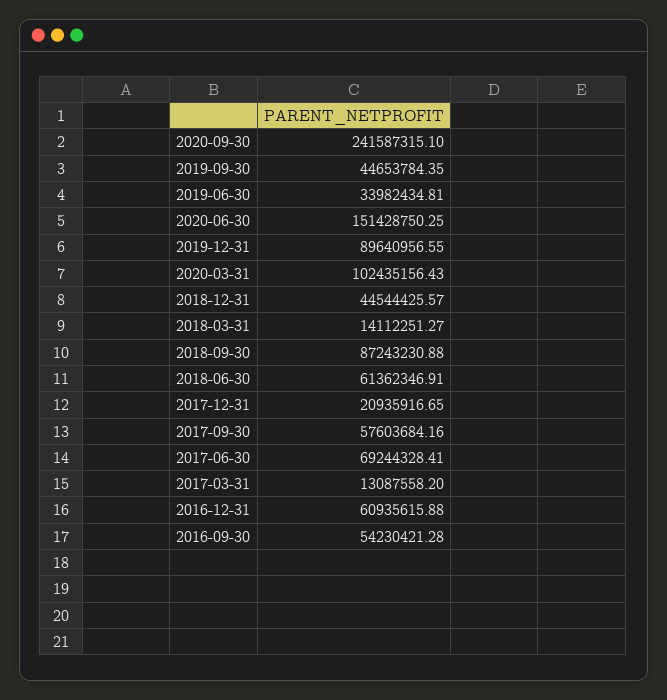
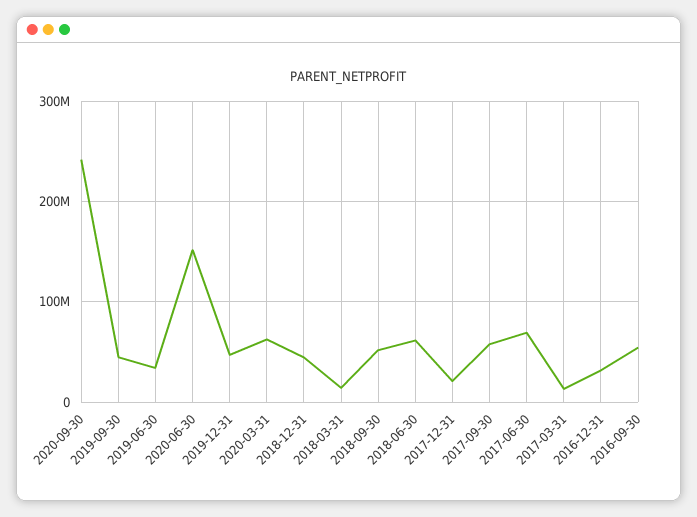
2019-12-31: 89640956.55 -> 50000000
2020-03-31: 102435156.43 -> 60000000
2018-09-30: 87243230.88 -> 50000000
2016-12-31: 60935615.88 -> 30000000

